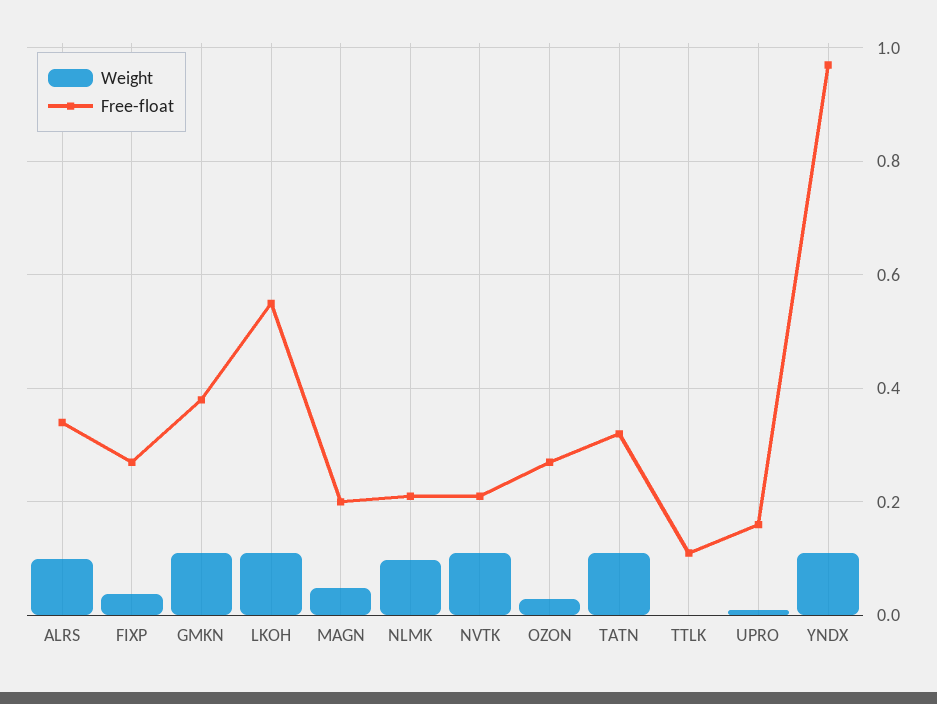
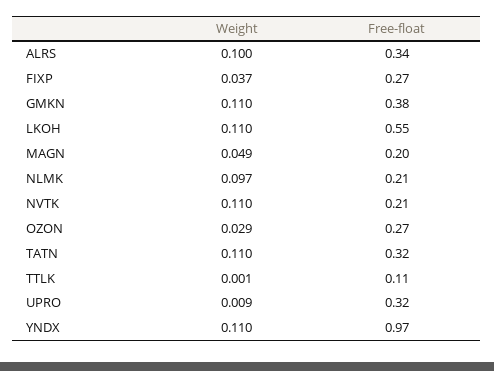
Free-float, UPRO: 0.16 -> 0.32

